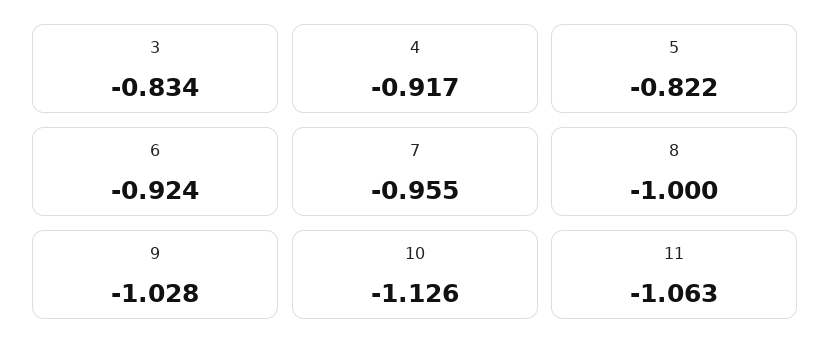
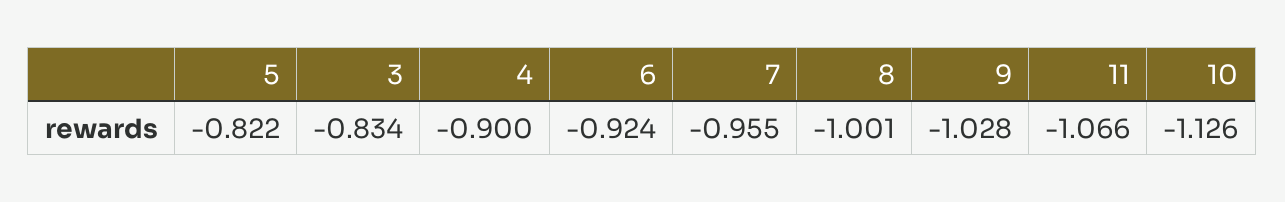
4: -0.917 -> -0.9
8: -1 -> -1.001
11: -1.063 -> -1.066

